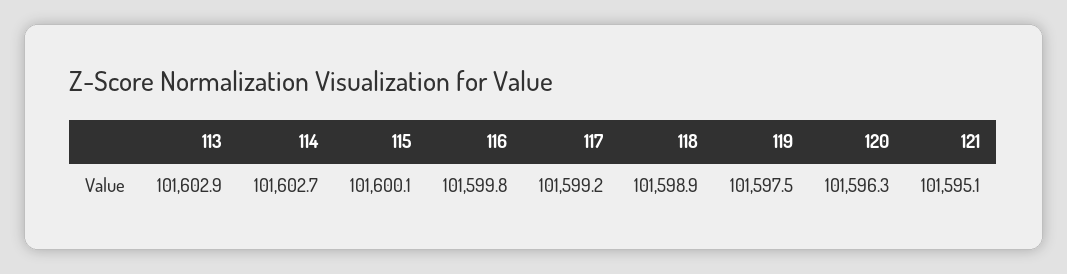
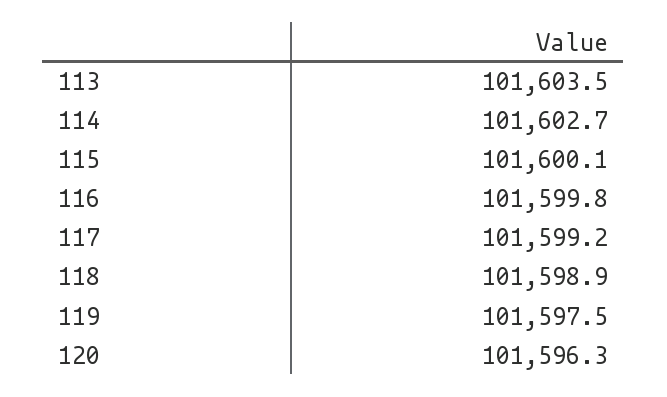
113: 101602.9 -> 101603.5
121: 101595.1 -> none

